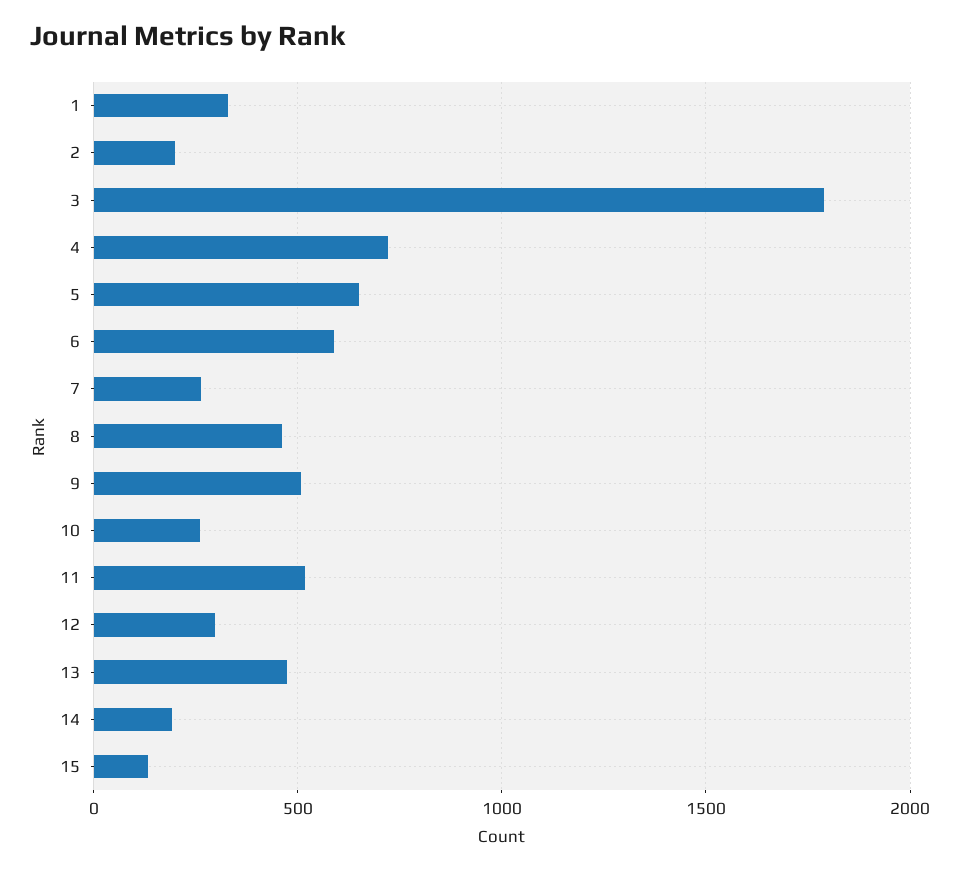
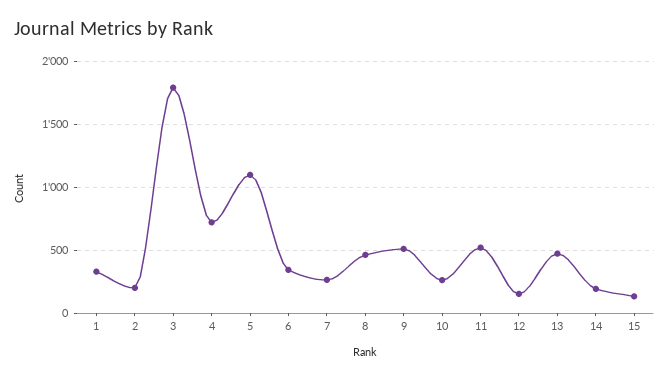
5: 650 -> 1100
6: 600 -> 350
12: 300 -> 150

